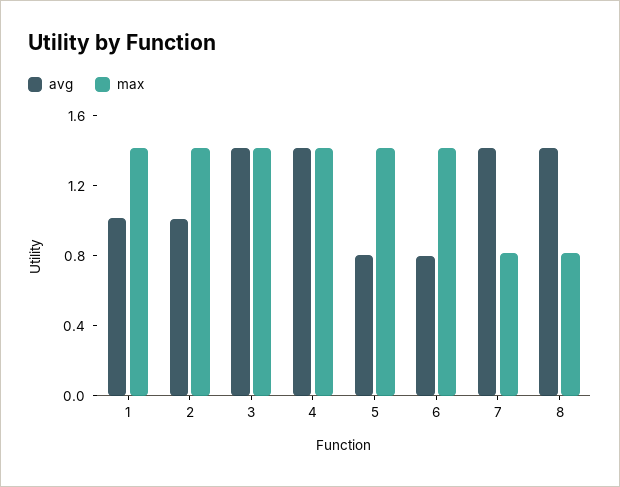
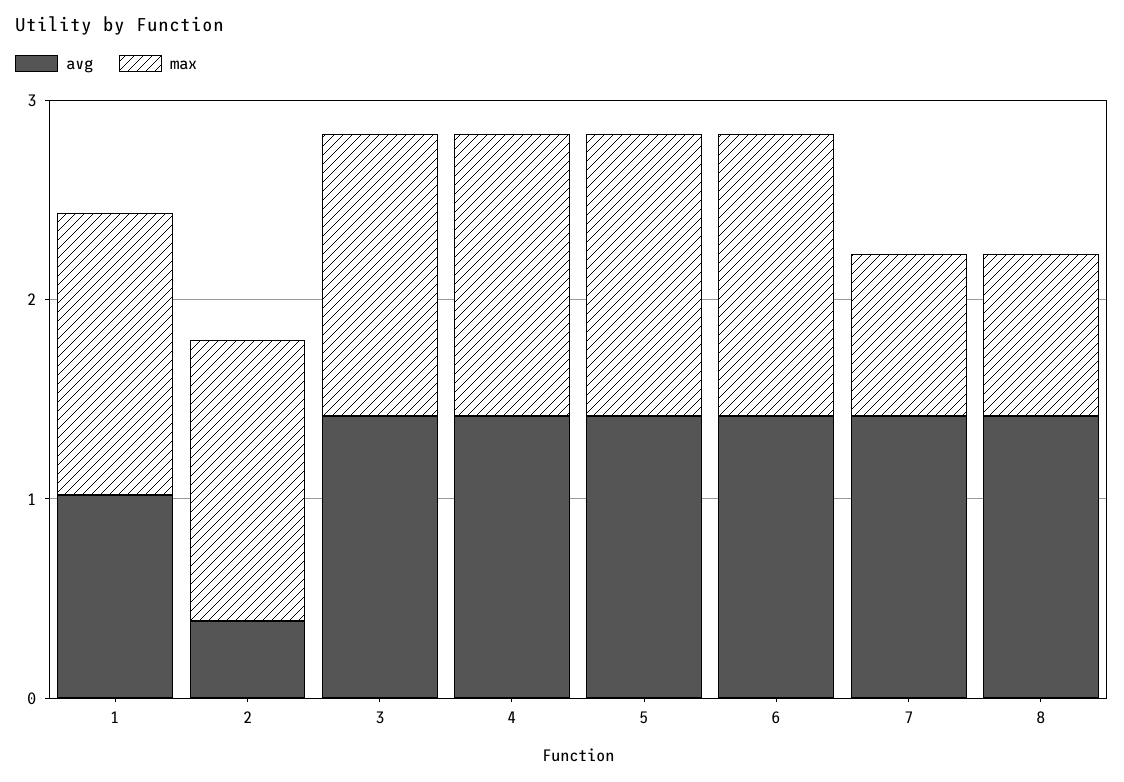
avg, 2: 1 -> 0.4
avg, 5: 0.8 -> 1.4
avg, 6: 0.8 -> 1.4

